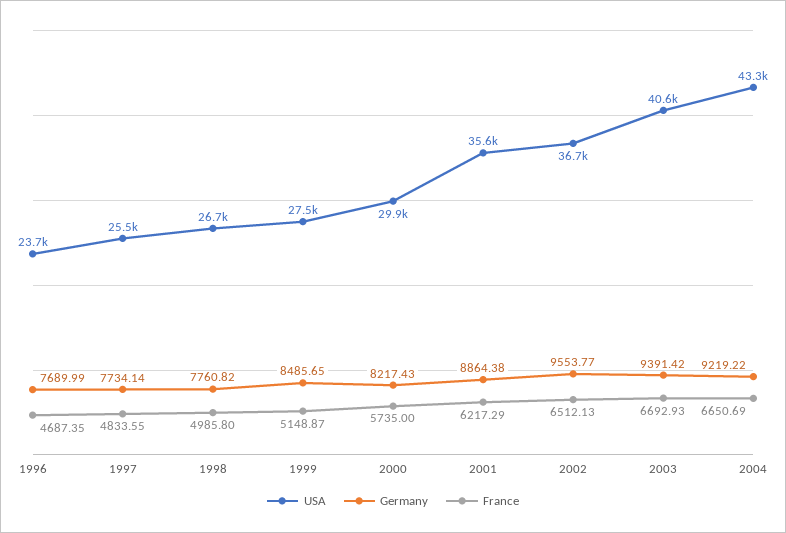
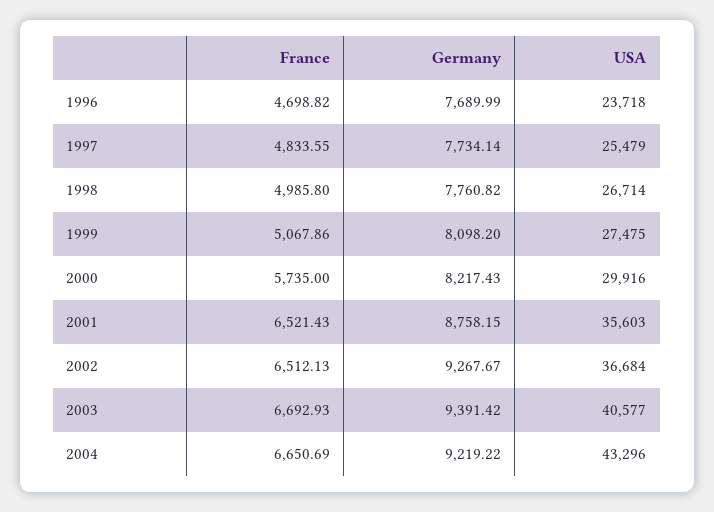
France, 1996: 4687.35 -> 4698.82
Germany, 1999: 8485.65 -> 8098.2
France, 1999: 5148.87 -> 5067.86
Germany, 2001: 8864.38 -> 8758.15
France, 2001: 6217.29 -> 6521.43
Germany, 2002: 9553.77 -> 9267.67

